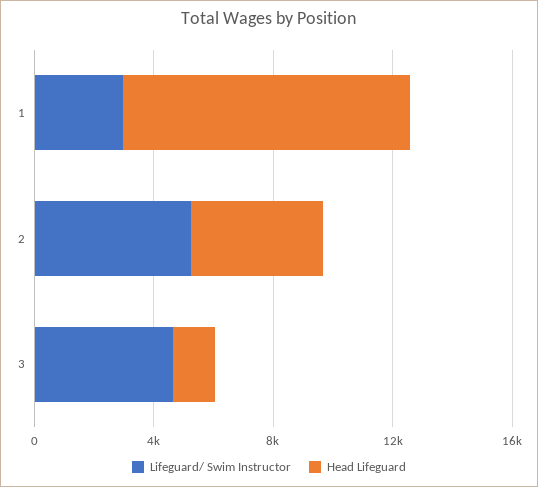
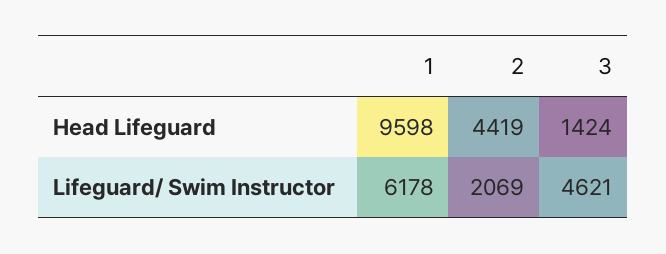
Lifeguard/ Swim Instructor, 1: 3000 -> 6178
Lifeguard/ Swim Instructor, 2: 5000 -> 2069

